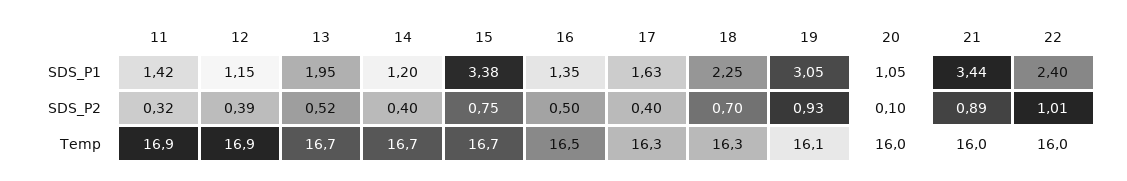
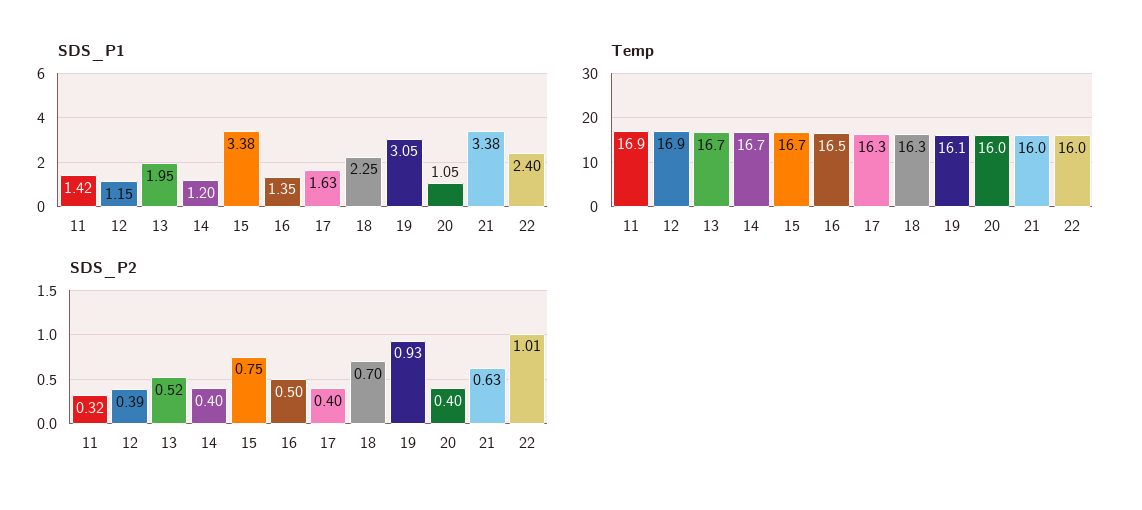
SDS_P1, 21: 3.44 -> 3.38
SDS_P2, 20: 0.1 -> 0.4
SDS_P2, 21: 0.89 -> 0.63

